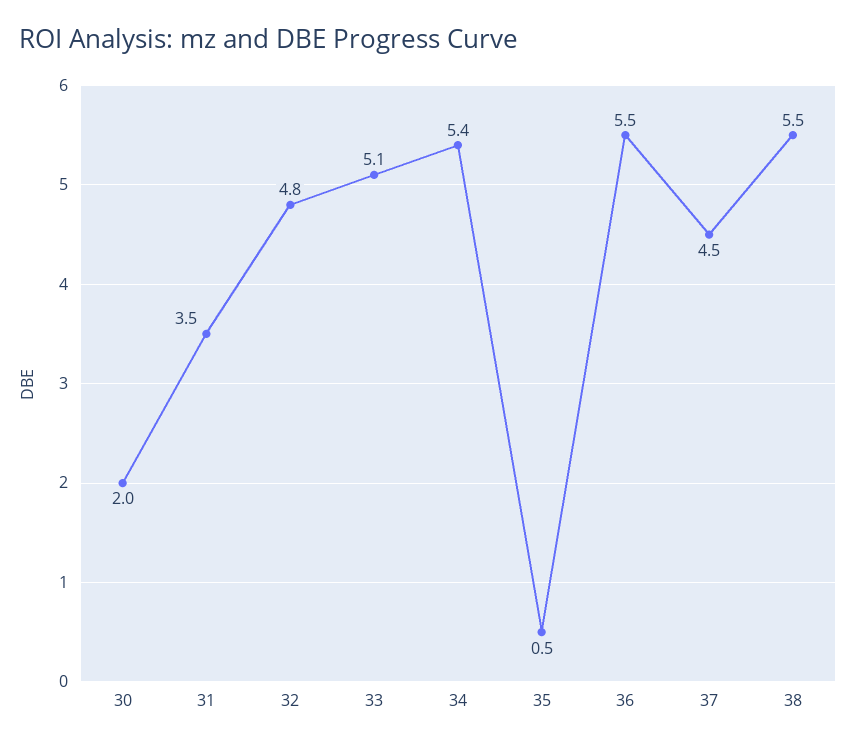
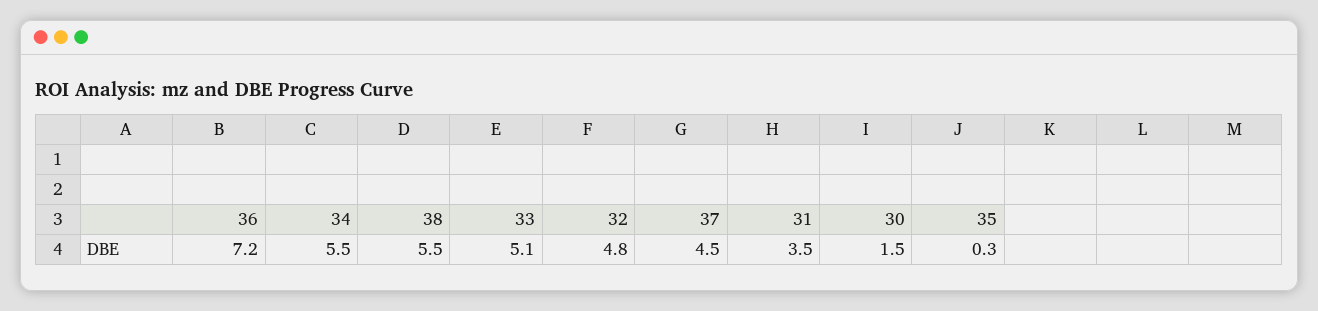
30: 2 -> 1.5
34: 5.4 -> 5.5
35: 0.5 -> 0.3
36: 5.5 -> 7.2

